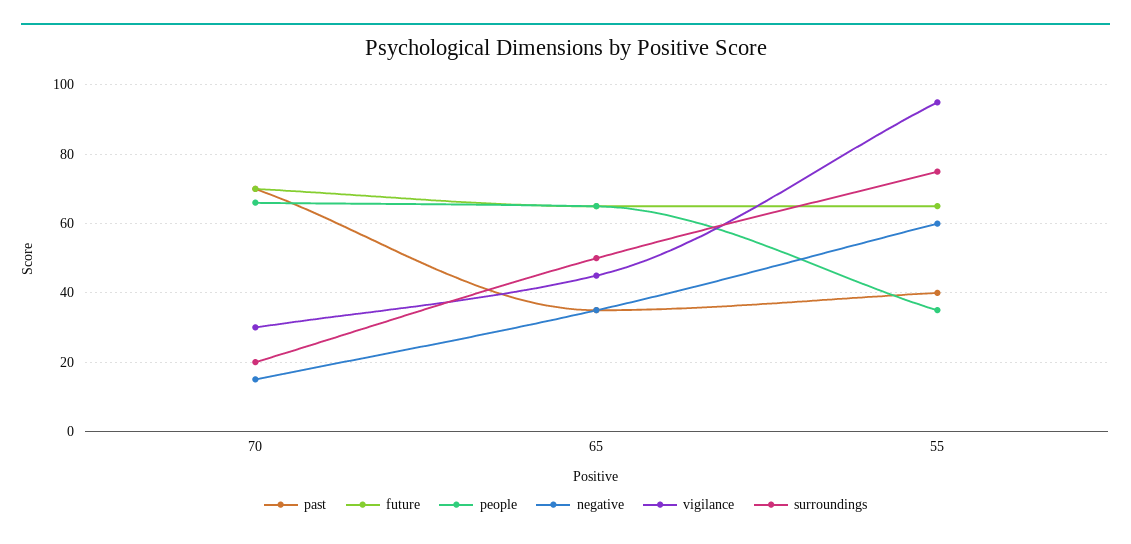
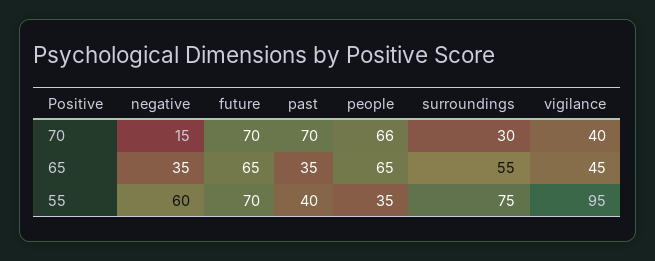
vigilance, 70: 30 -> 40
surroundings, 70: 20 -> 30
surroundings, 65: 50 -> 55
future, 55: 65 -> 70

